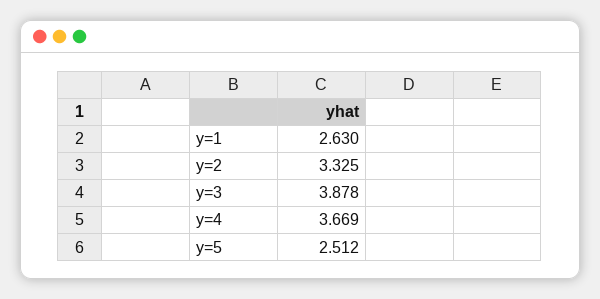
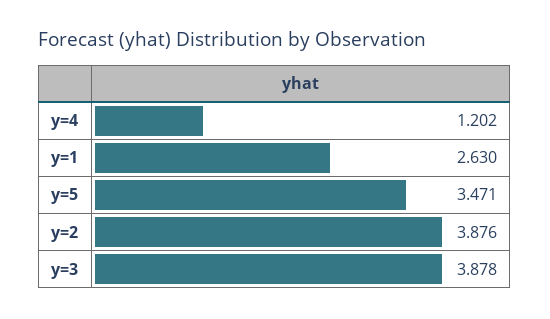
y=2: 3.325 -> 3.876
y=4: 3.669 -> 1.202
y=5: 2.512 -> 3.471

